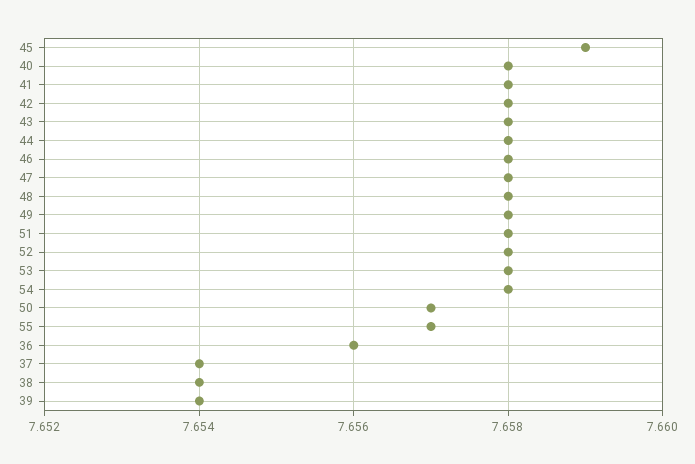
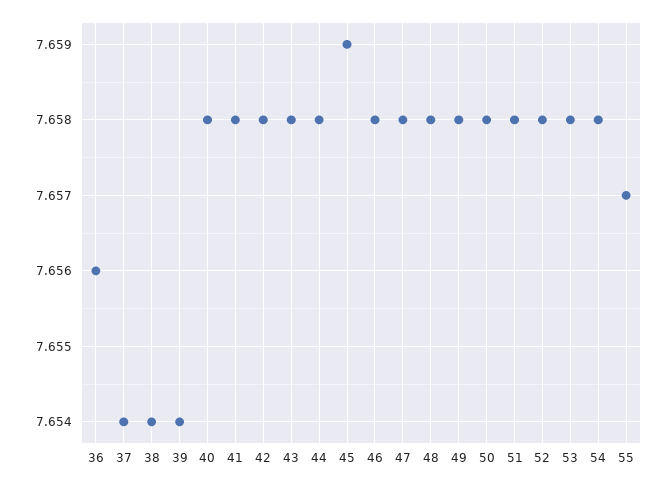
50: 7.657 -> 7.658

